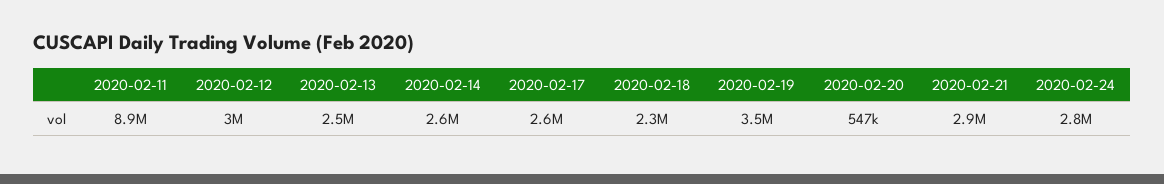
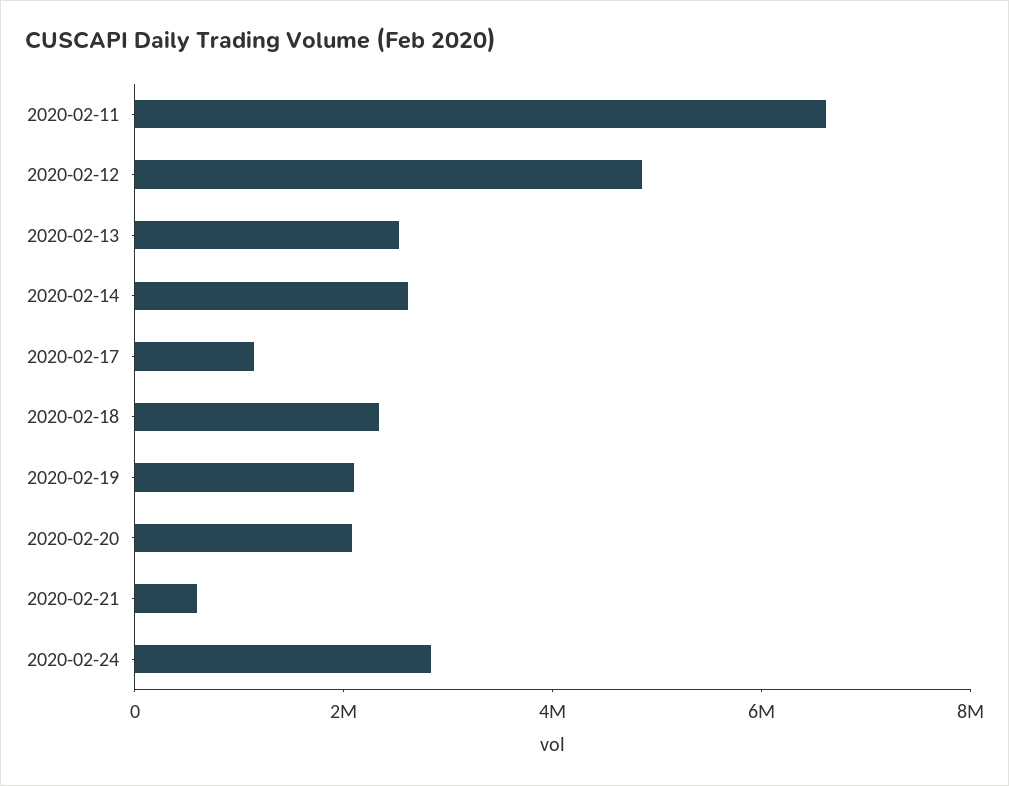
2020-02-11: 8900000 -> 6500000
2020-02-12: 3000000 -> 5000000
2020-02-17: 2600000 -> 1000000
2020-02-19: 3500000 -> 2000000
2020-02-20: 547000 -> 2000000
2020-02-21: 2900000 -> 500000

